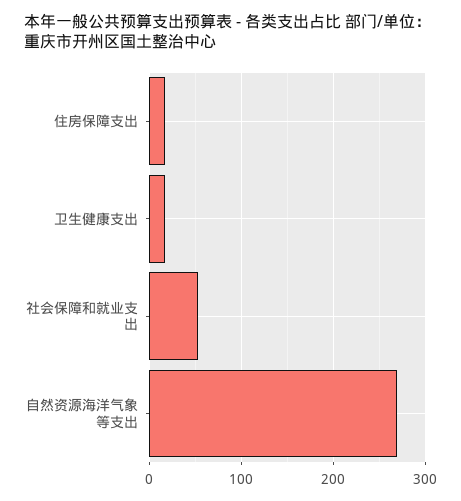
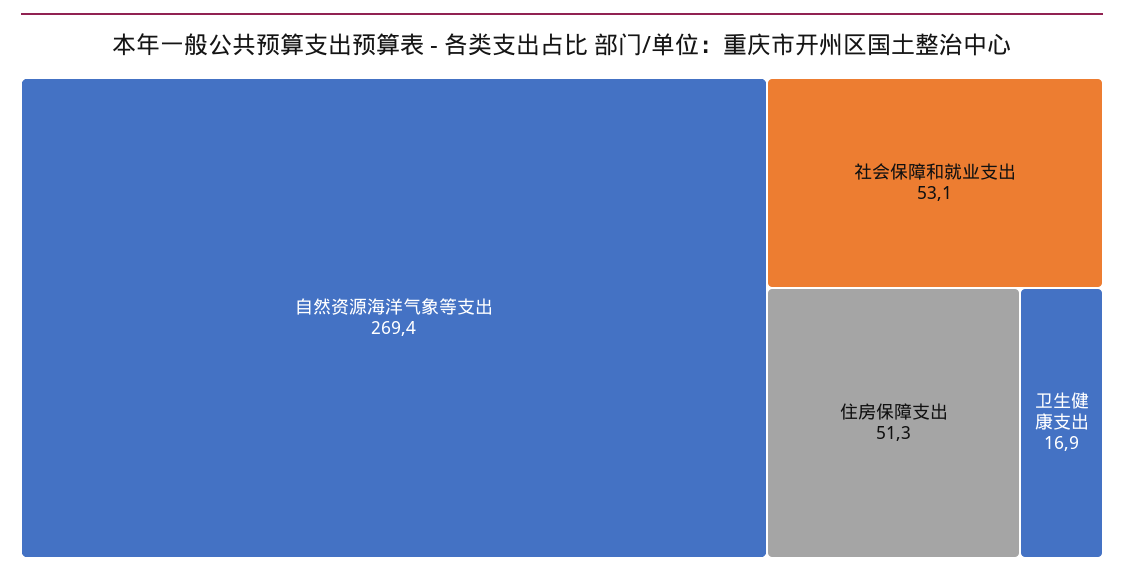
住房保障支出: 20 -> 51.3

